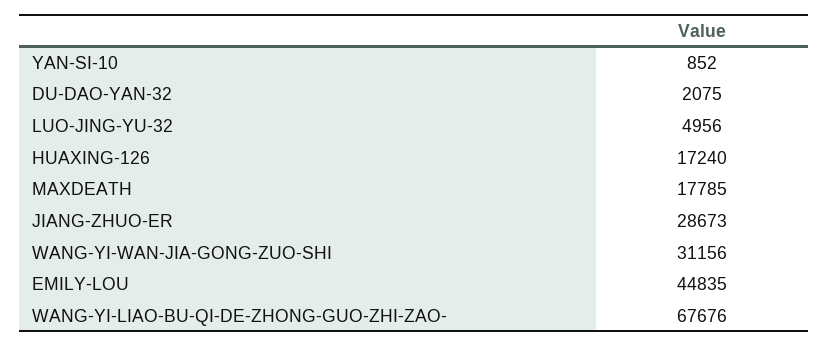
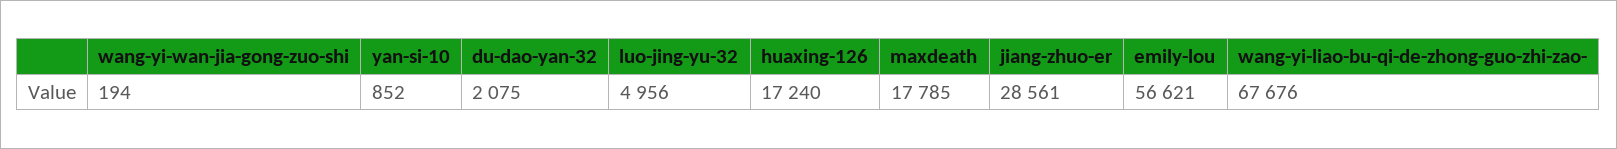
JIANG-ZHUO-ER: 28673 -> 28561
WANG-YI-WAN-JIA-GONG-ZUO-SHI: 31156 -> 194
EMILY-LOU: 44835 -> 56621

